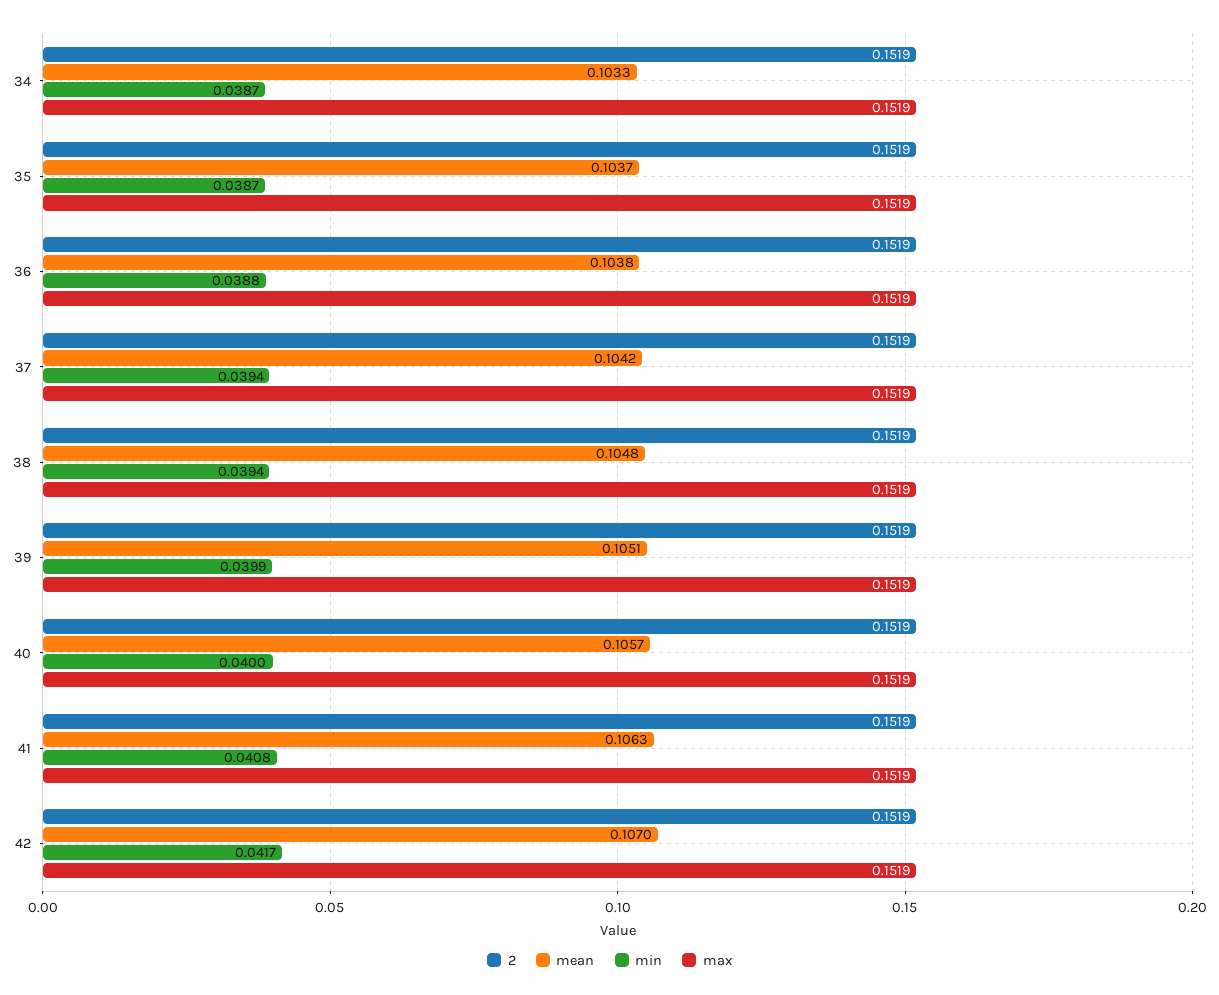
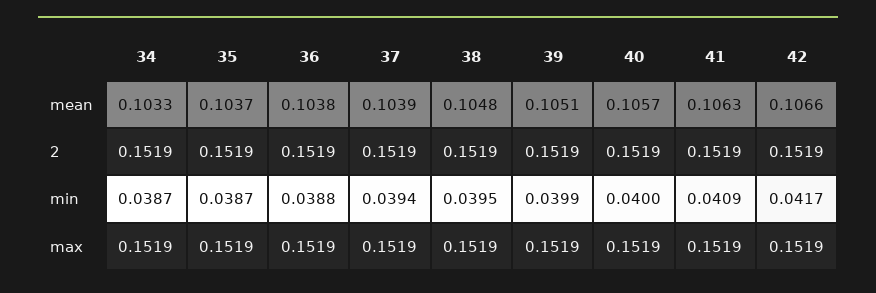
mean, 37: 0.1042 -> 0.1039
min, 38: 0.0394 -> 0.0395
min, 41: 0.0408 -> 0.0409
mean, 42: 0.107 -> 0.1066

